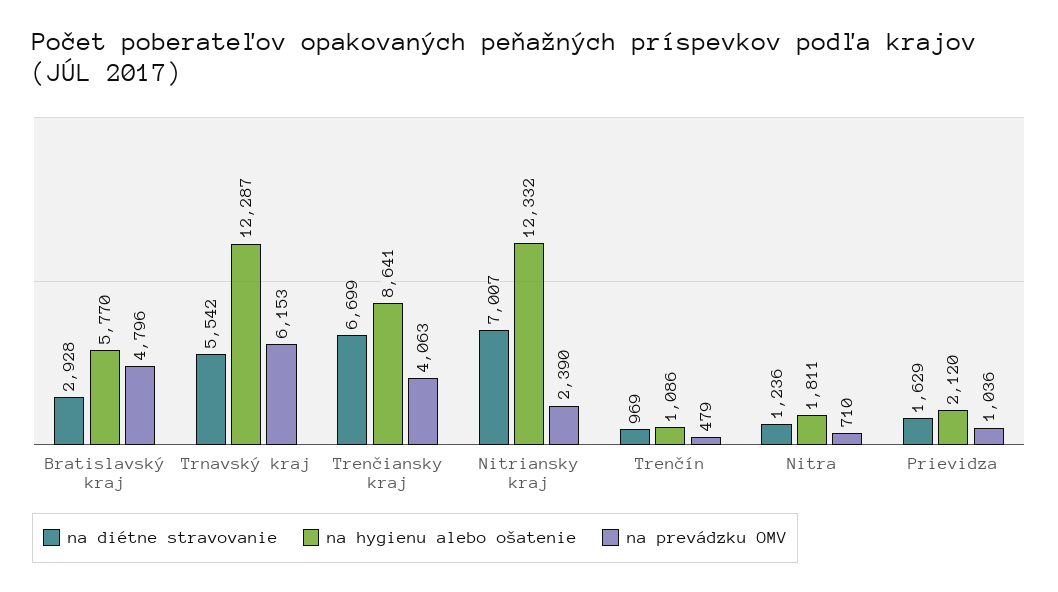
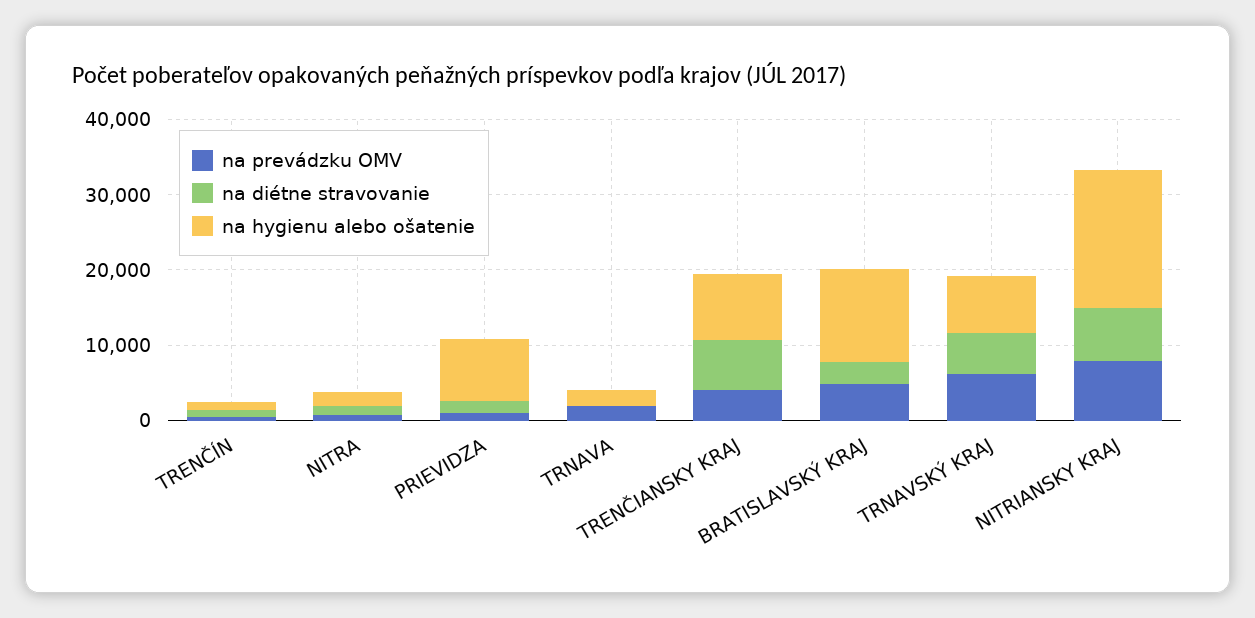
na hygienu alebo ošatenie, Bratislavský kraj: 5770 -> 12000
na hygienu alebo ošatenie, Trnavský kraj: 12287 -> 8000
na hygienu alebo ošatenie, Nitriansky kraj: 12332 -> 18000
na prevádzku OMV, Nitriansky kraj: 2390 -> 8000
na hygienu alebo ošatenie, Prievidza: 2120 -> 8000
na prevádzku OMV, TRNAVA: none -> 2000
na diétne stravovanie, TRNAVA: none -> 0
na hygienu alebo ošatenie, TRNAVA: none -> 2000

